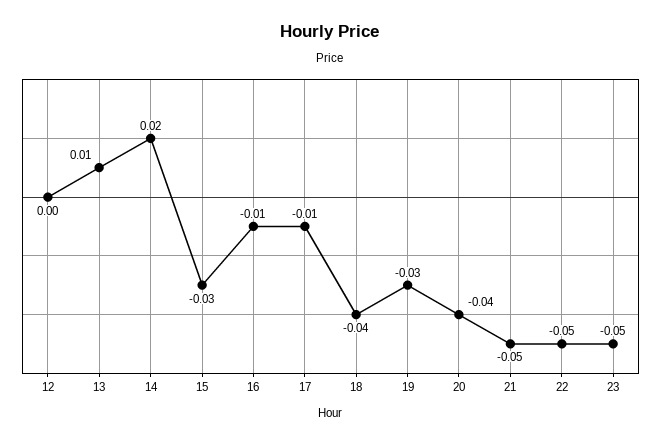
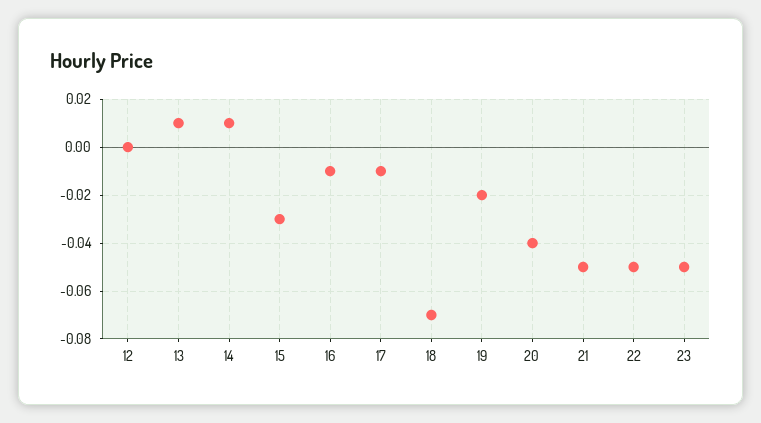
14: 0.02 -> 0.01
18: -0.04 -> -0.07
19: -0.03 -> -0.02

